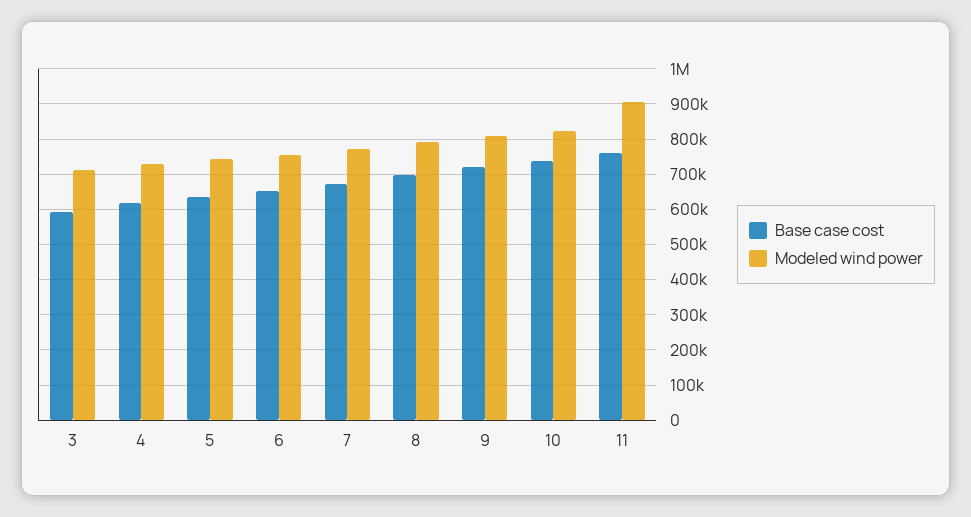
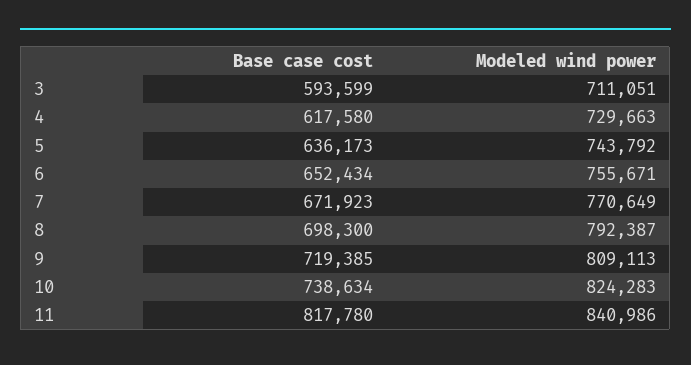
Base case cost, 11: 760000 -> 817780
Modeled wind power, 11: 900000 -> 840986

